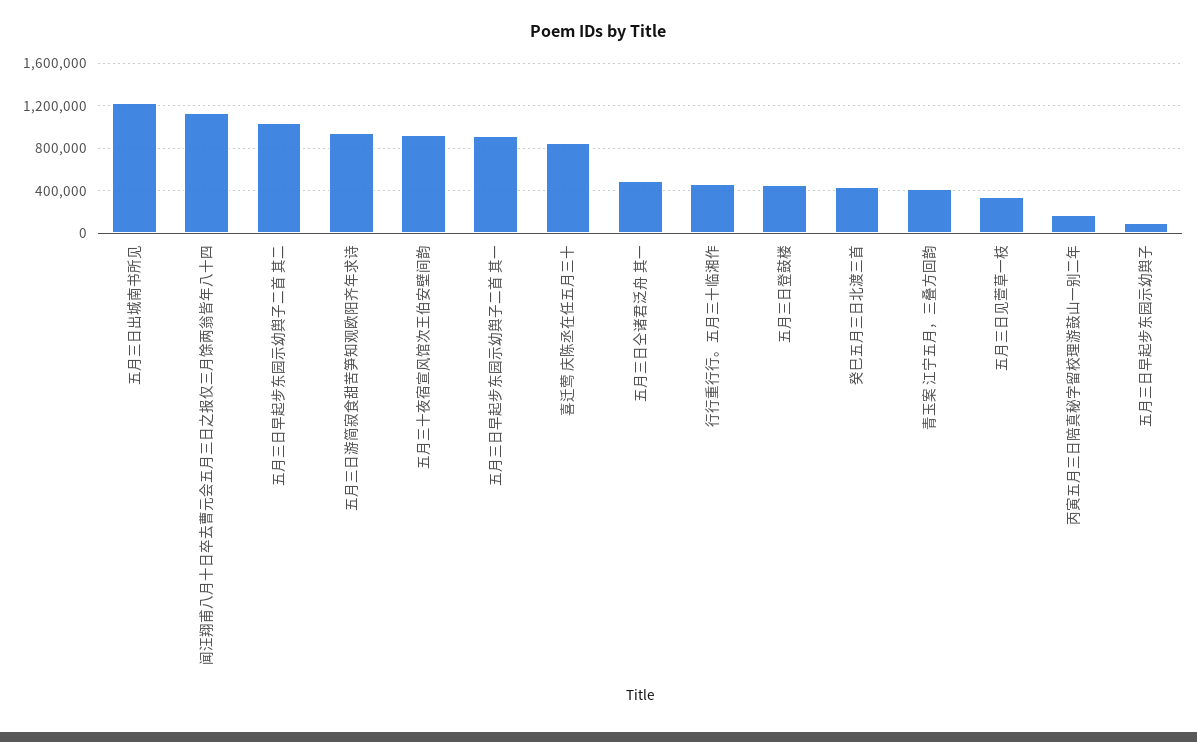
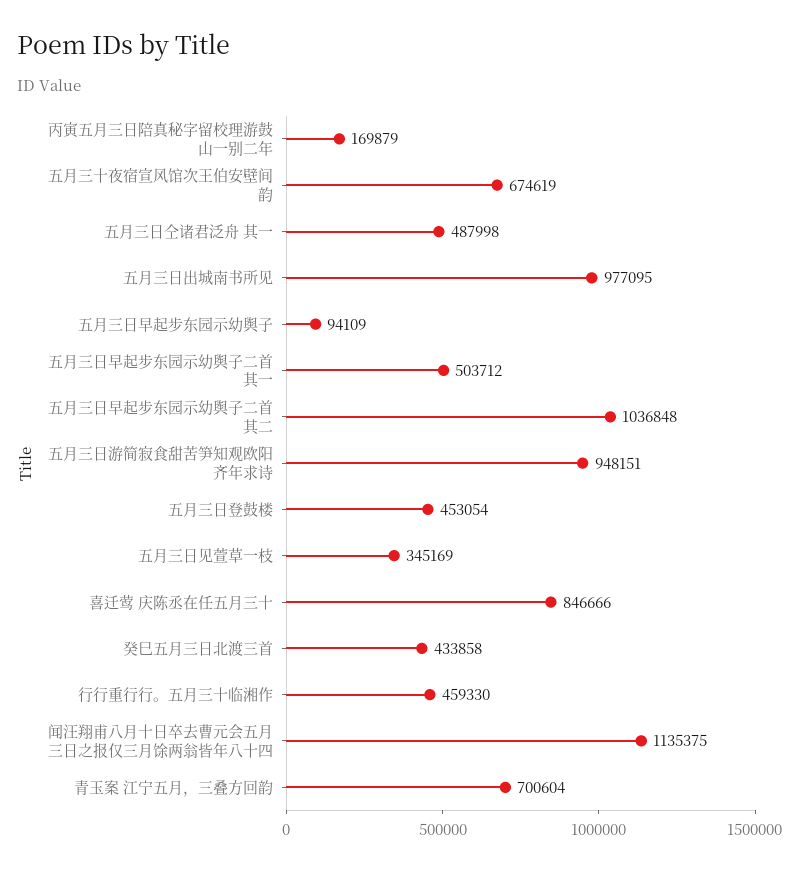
五月三日出城南书所见: 1200000 -> 977095
五月三十夜宿宣风馆次王伯安壁间韵: 900000 -> 674619
五月三日早起步东园示幼舆子二首 其一: 900000 -> 503712
青玉案 江宁五月，三叠方回韵: 400000 -> 700604

